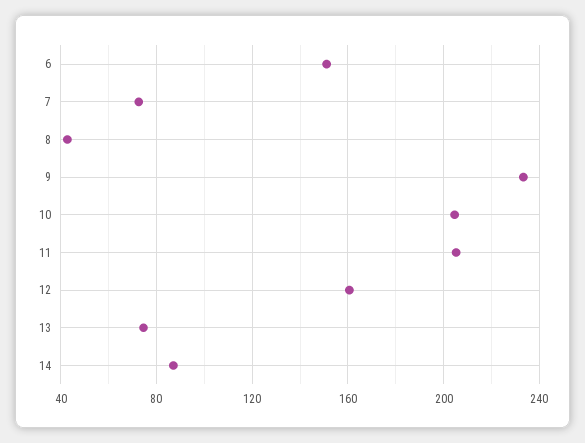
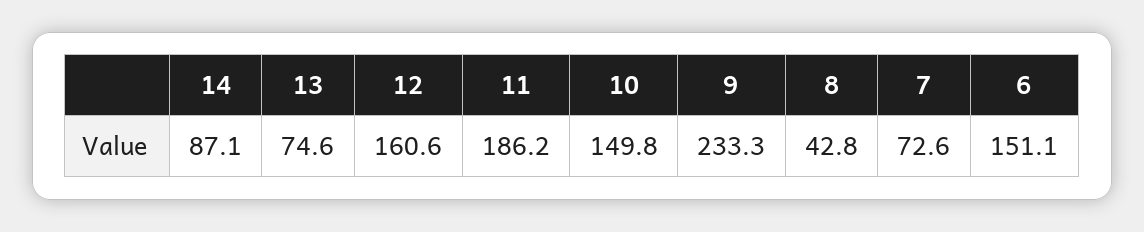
10: 205 -> 149.8
11: 205 -> 186.2

